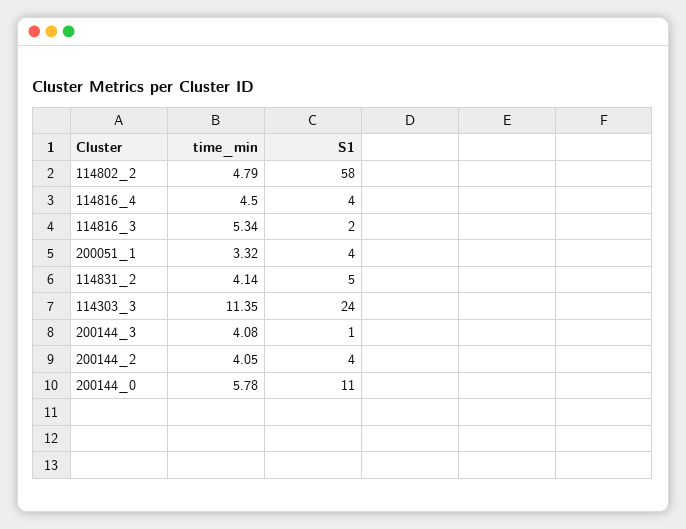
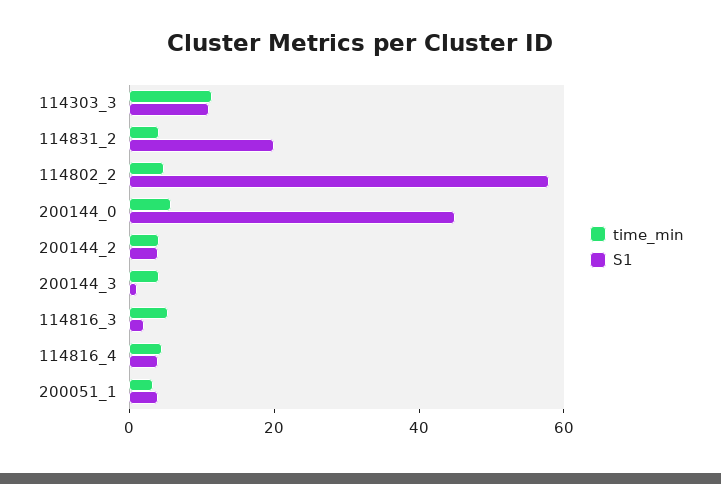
S1, 114831_2: 5 -> 20
S1, 114303_3: 24 -> 10
S1, 200144_0: 11 -> 45

